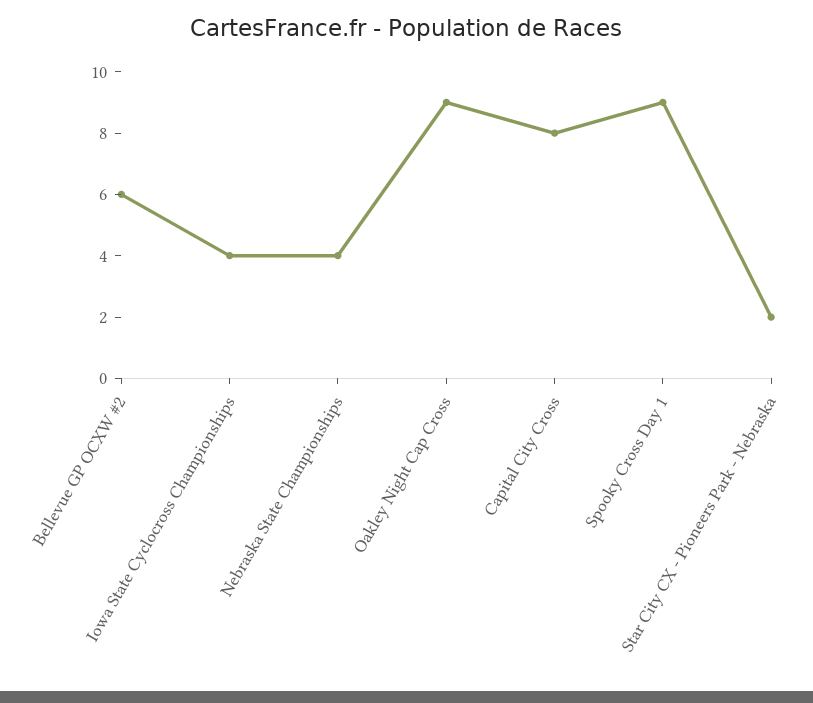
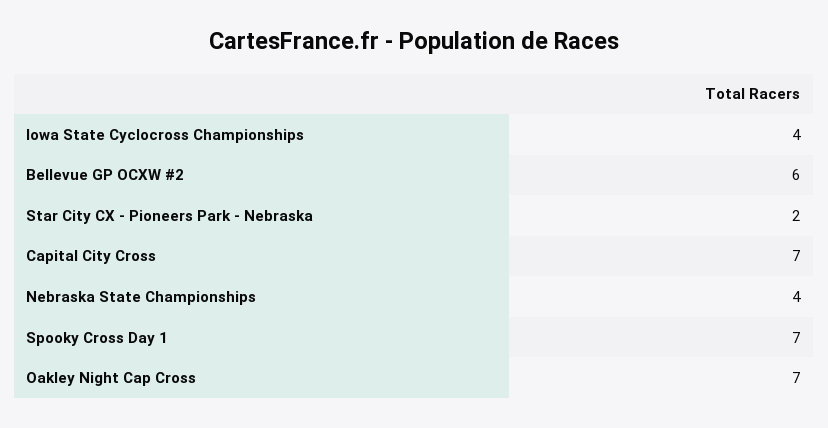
Oakley Night Cap Cross: 9 -> 7
Capital City Cross: 8 -> 7
Spooky Cross Day 1: 9 -> 7

